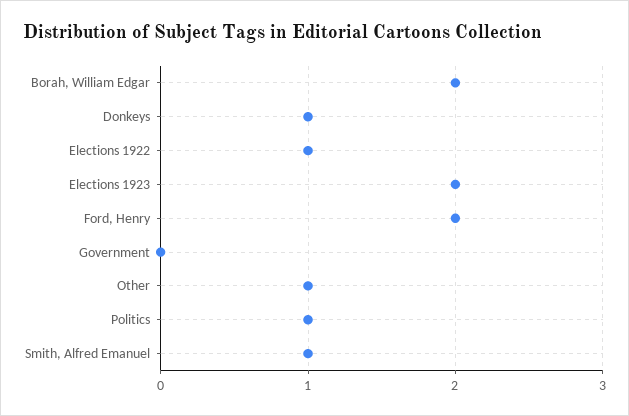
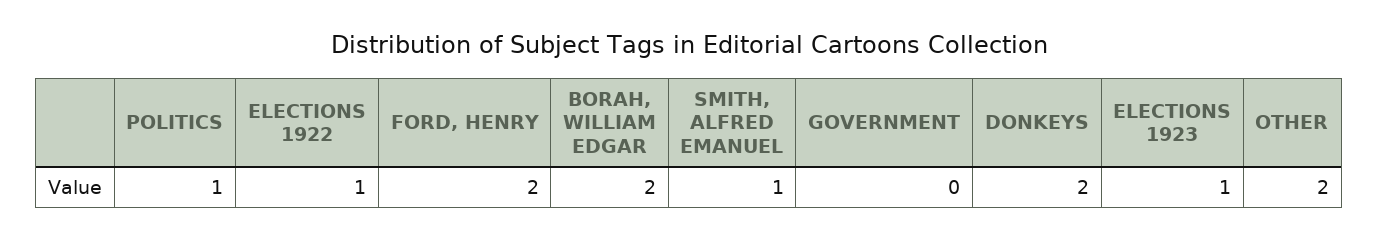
Donkeys: 1 -> 2
Elections 1923: 2 -> 1
Other: 1 -> 2

